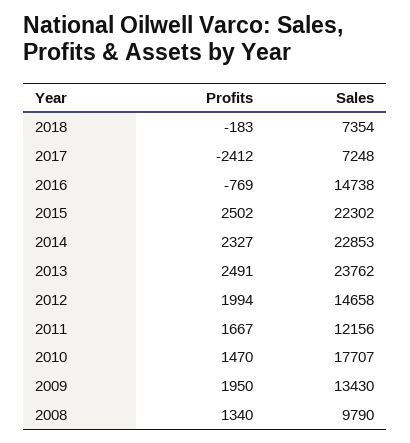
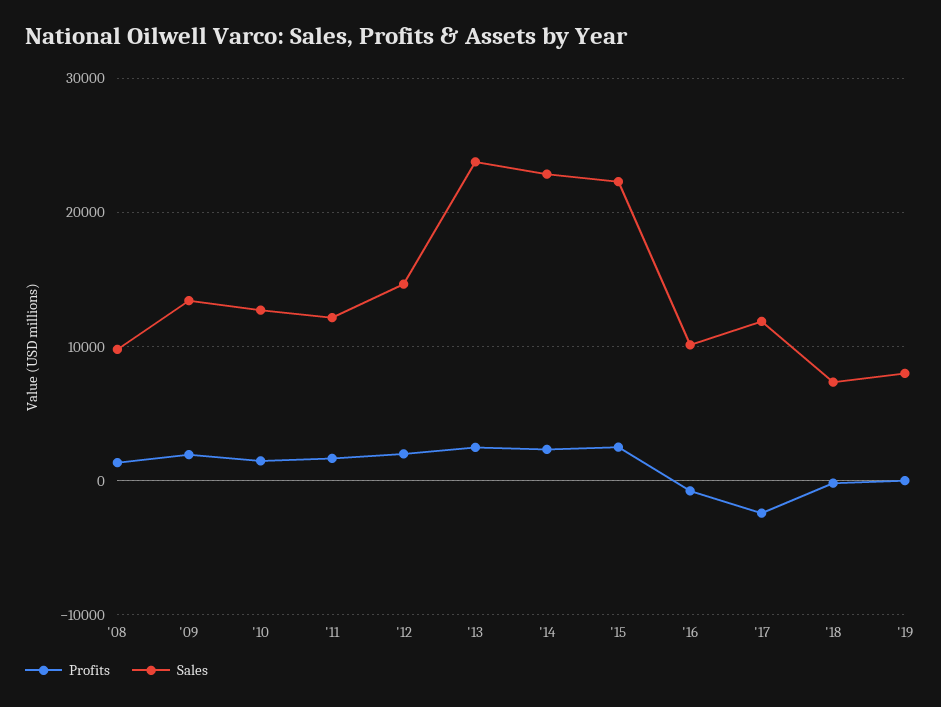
Sales, 2017: 7248 -> 12000
Sales, 2016: 14738 -> 10000
Sales, 2010: 17707 -> 13000
Profits, '19: none -> 0
Sales, '19: none -> 8000

